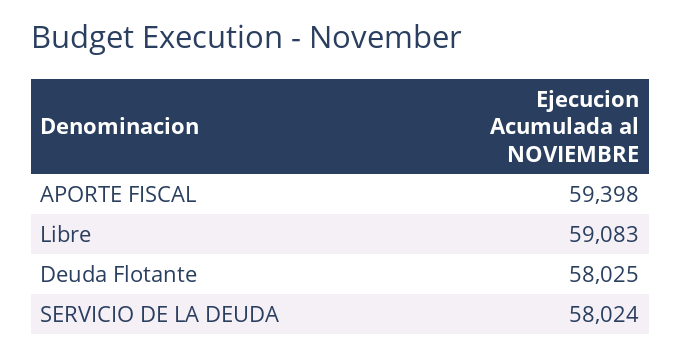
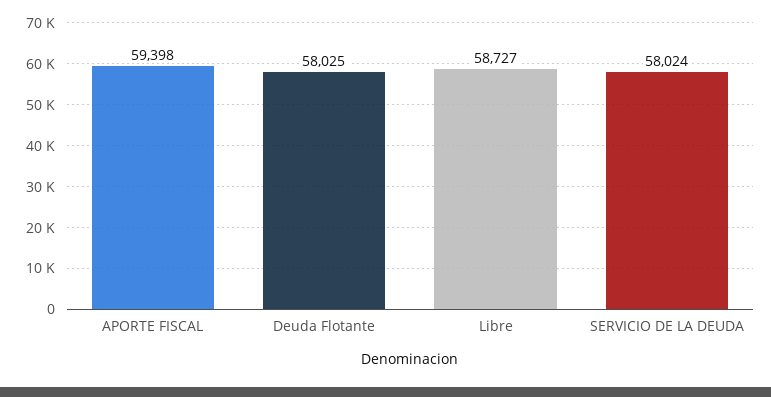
Libre: 59083 -> 58727

